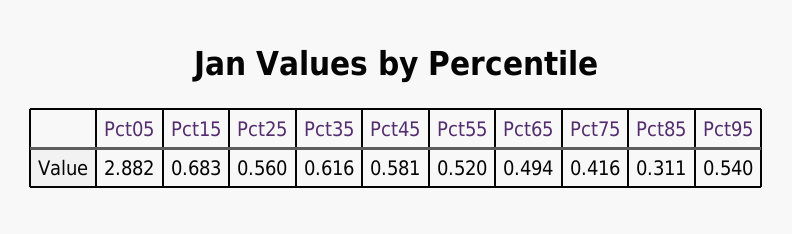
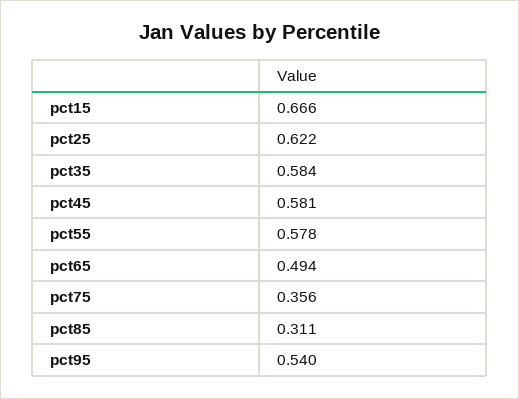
Pct05: 2.882 -> none
Pct15: 0.683 -> 0.666
Pct25: 0.56 -> 0.622
Pct35: 0.616 -> 0.584
Pct55: 0.52 -> 0.578
Pct75: 0.416 -> 0.356

